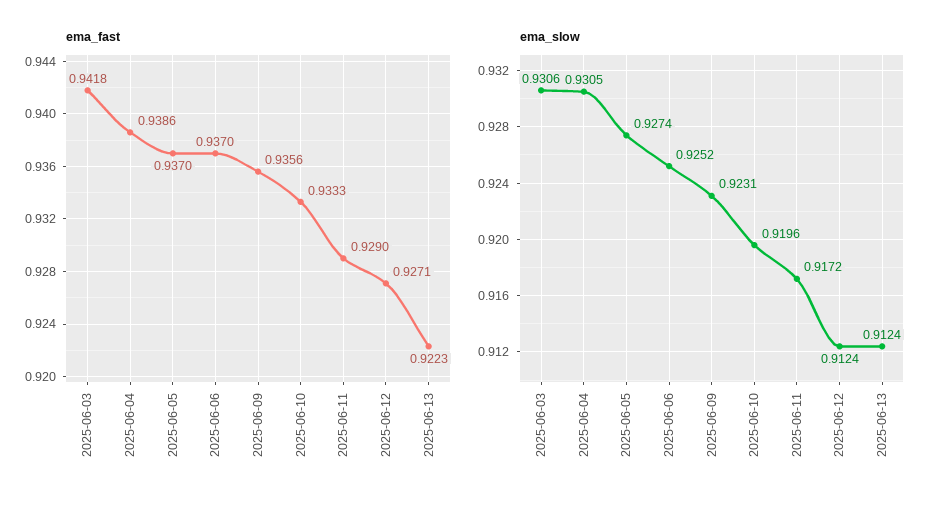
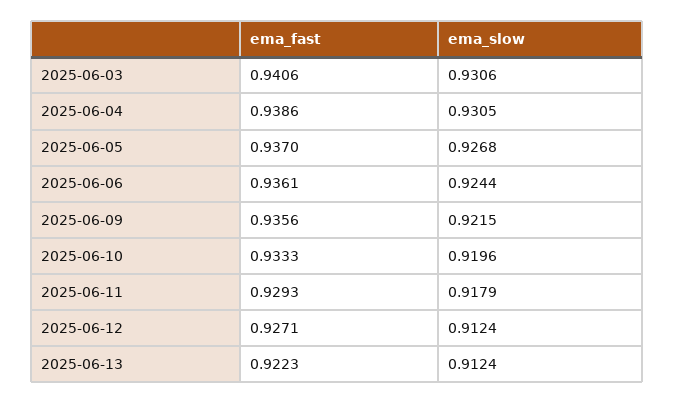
ema_fast, 2025-06-03: 0.9418 -> 0.9406
ema_fast, 2025-06-06: 0.937 -> 0.9361
ema_fast, 2025-06-11: 0.929 -> 0.9293
ema_slow, 2025-06-05: 0.9274 -> 0.9268
ema_slow, 2025-06-06: 0.9252 -> 0.9244
ema_slow, 2025-06-09: 0.9231 -> 0.9215
ema_slow, 2025-06-11: 0.9172 -> 0.9179

